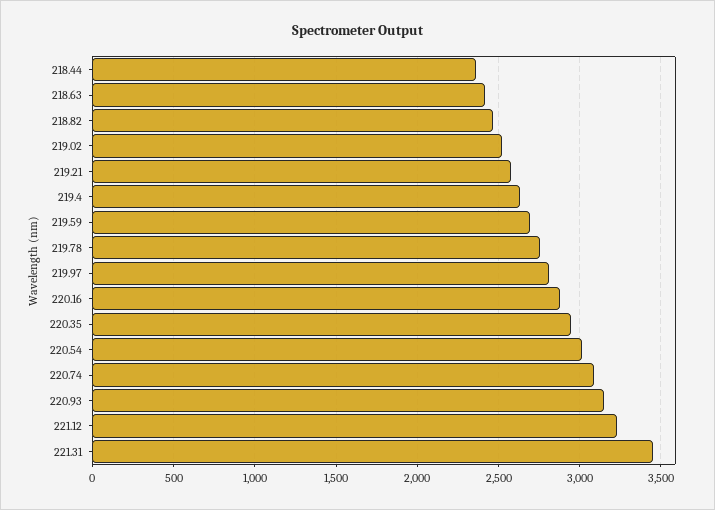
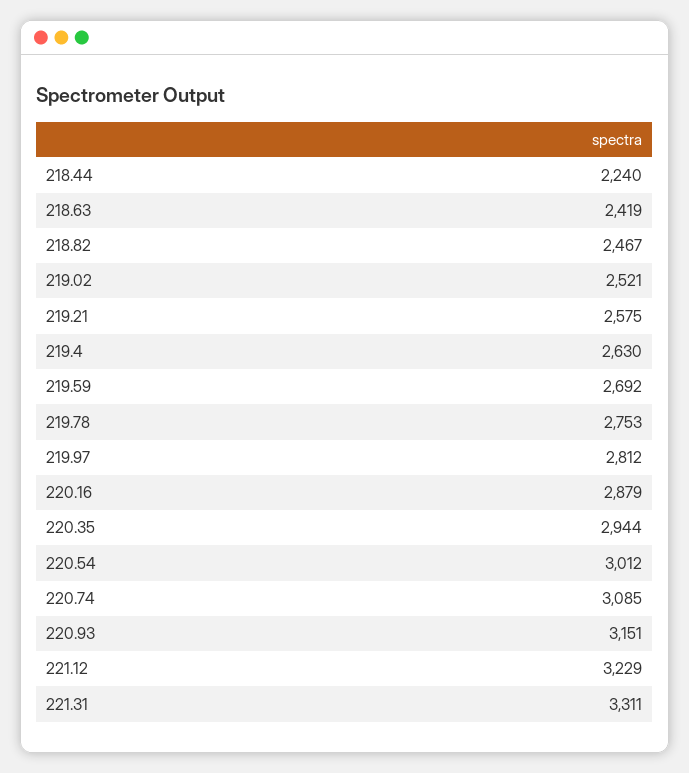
218.44: 2350 -> 2240
221.31: 3450 -> 3311

